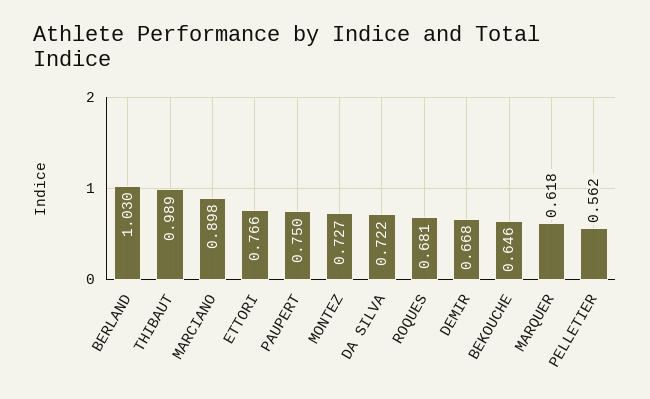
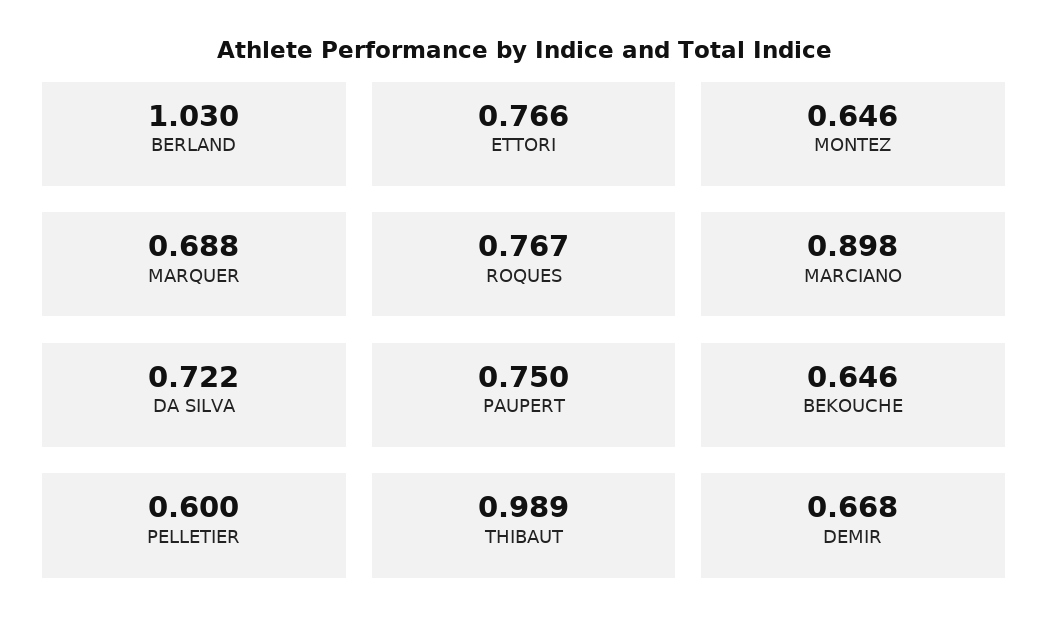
MONTEZ: 0.727 -> 0.646
ROQUES: 0.681 -> 0.767
MARQUER: 0.618 -> 0.688
PELLETIER: 0.562 -> 0.6

